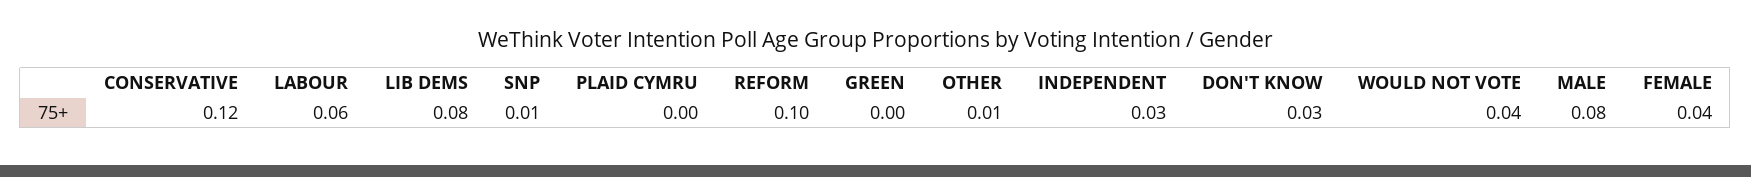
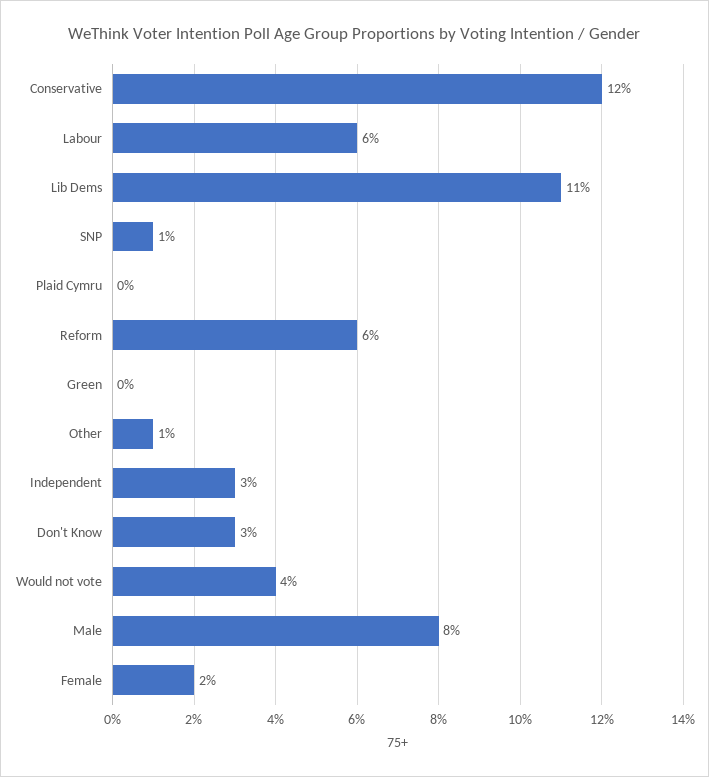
LIB DEMS: 0.08 -> 0.11
REFORM: 0.1 -> 0.06
FEMALE: 0.04 -> 0.02

